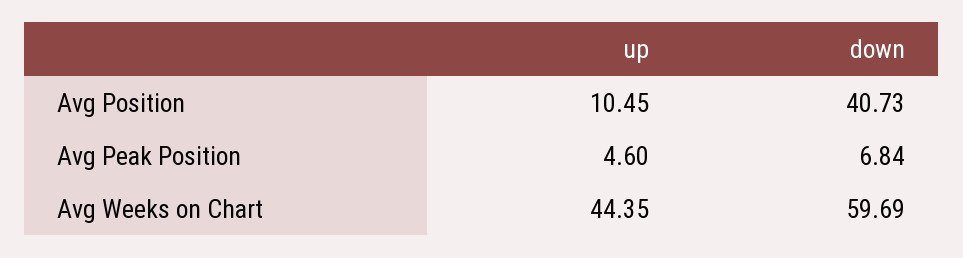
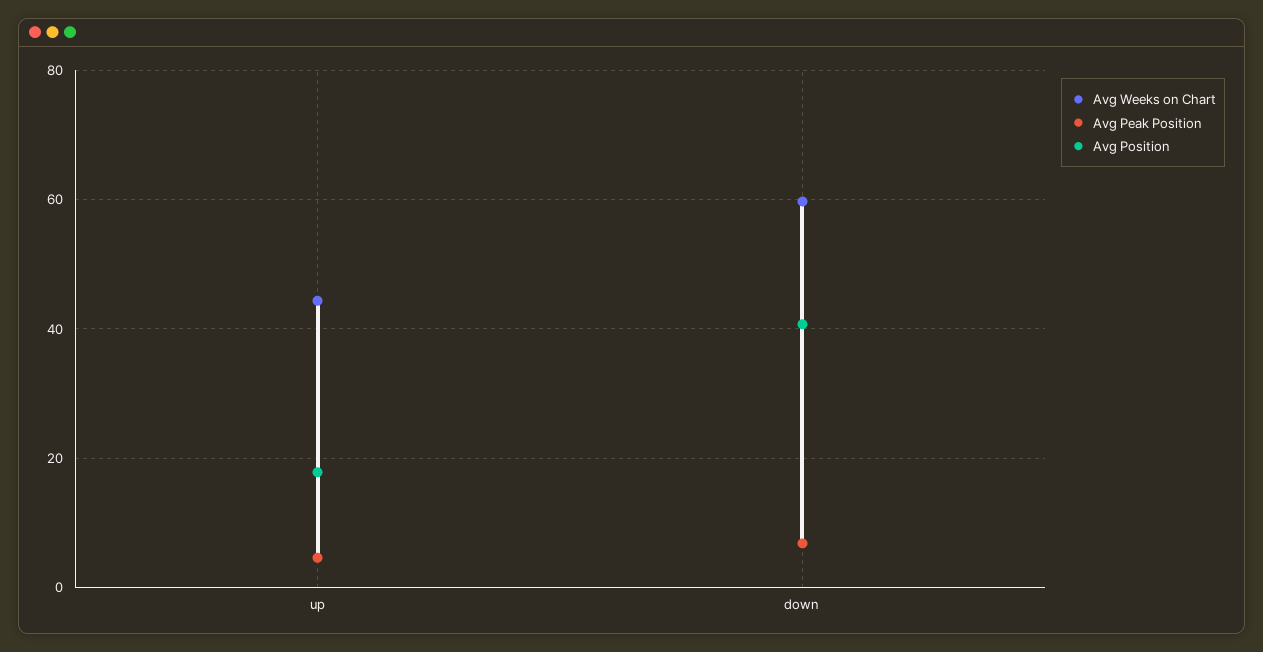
Avg Position, up: 10.45 -> 18

